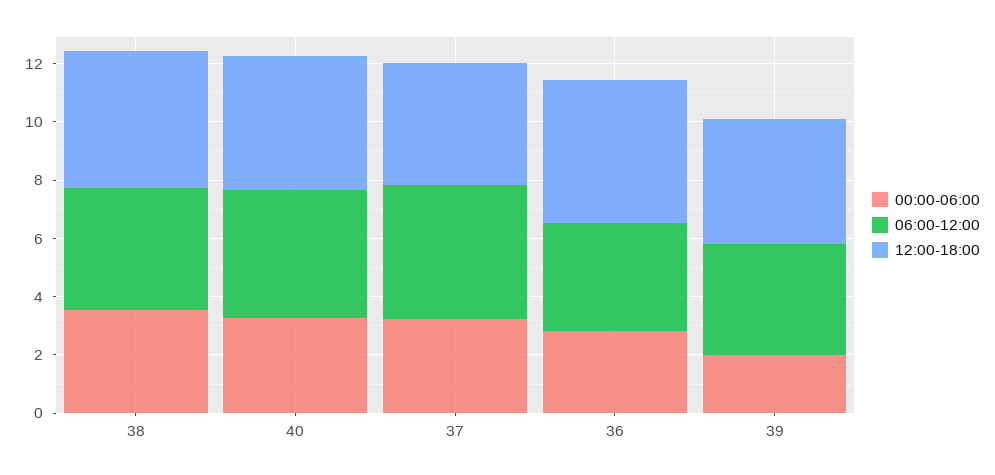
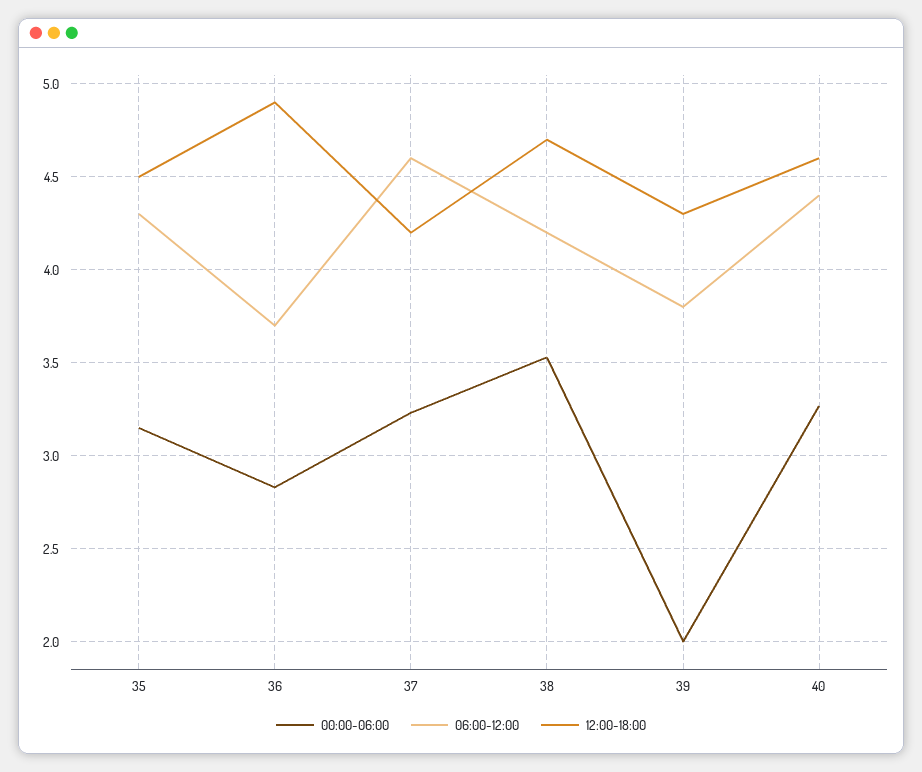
00:00-06:00, 35: none -> 3.15
06:00-12:00, 35: none -> 4.3
12:00-18:00, 35: none -> 4.5

